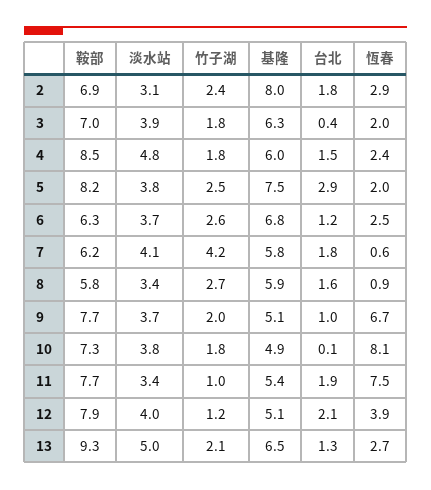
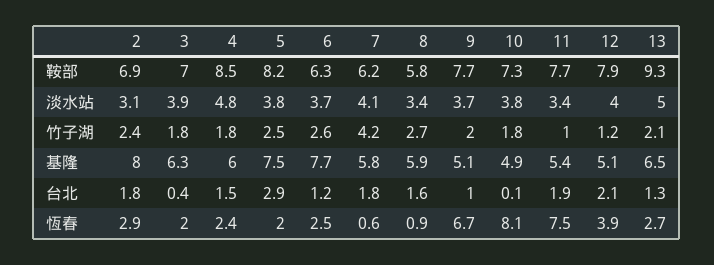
基隆, 6: 6.8 -> 7.7

